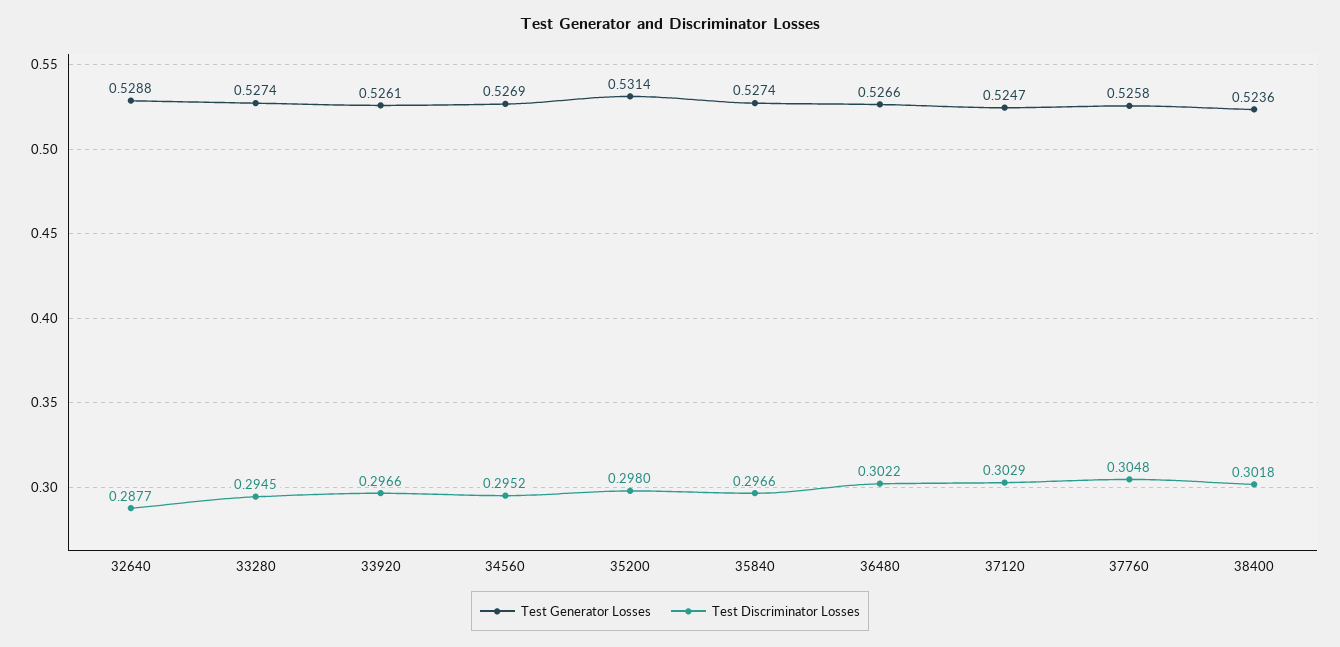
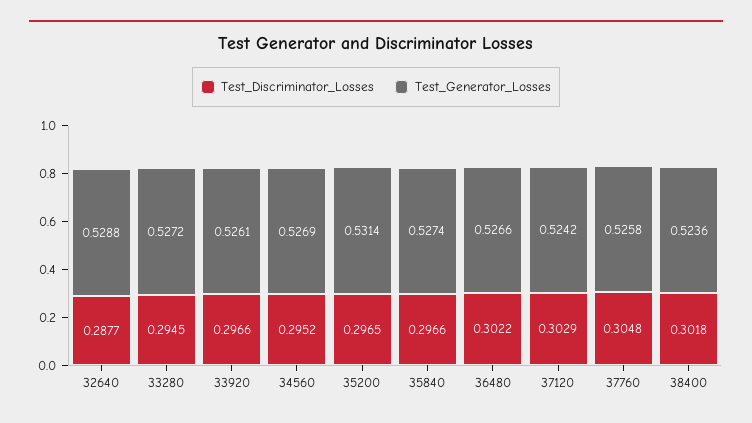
Test Generator Losses, 33280: 0.5274 -> 0.5272
Test Discriminator Losses, 35200: 0.298 -> 0.2965
Test Generator Losses, 37120: 0.5247 -> 0.5242

